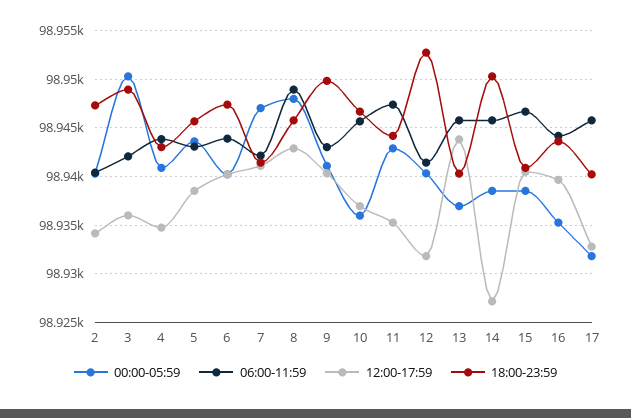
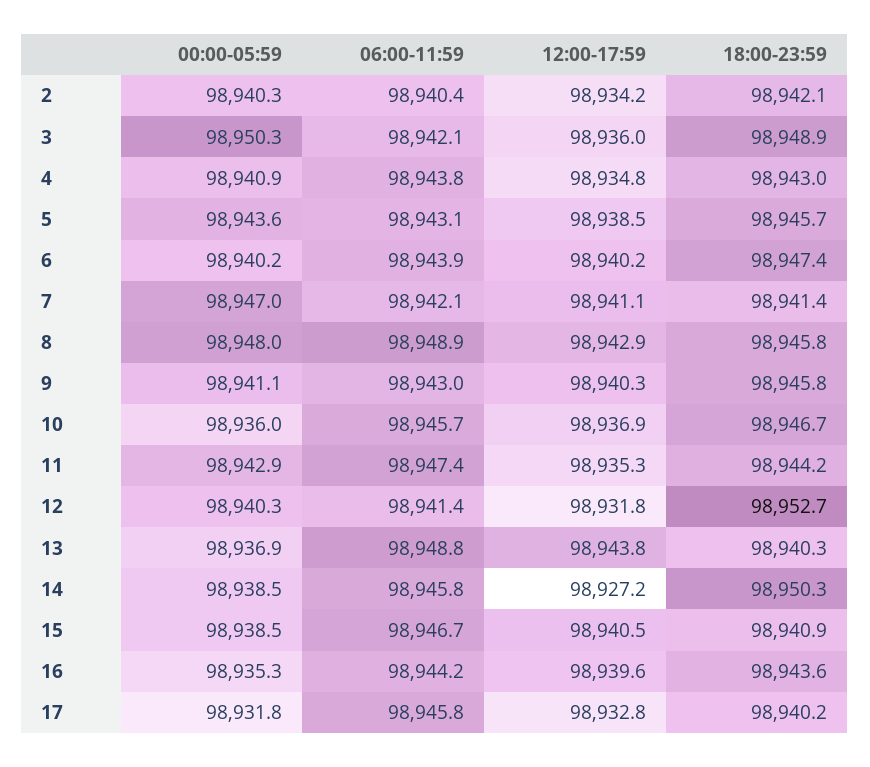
18:00-23:59, 2: 98947 -> 98942.1
18:00-23:59, 9: 98950 -> 98945.8
06:00-11:59, 13: 98946 -> 98948.8

